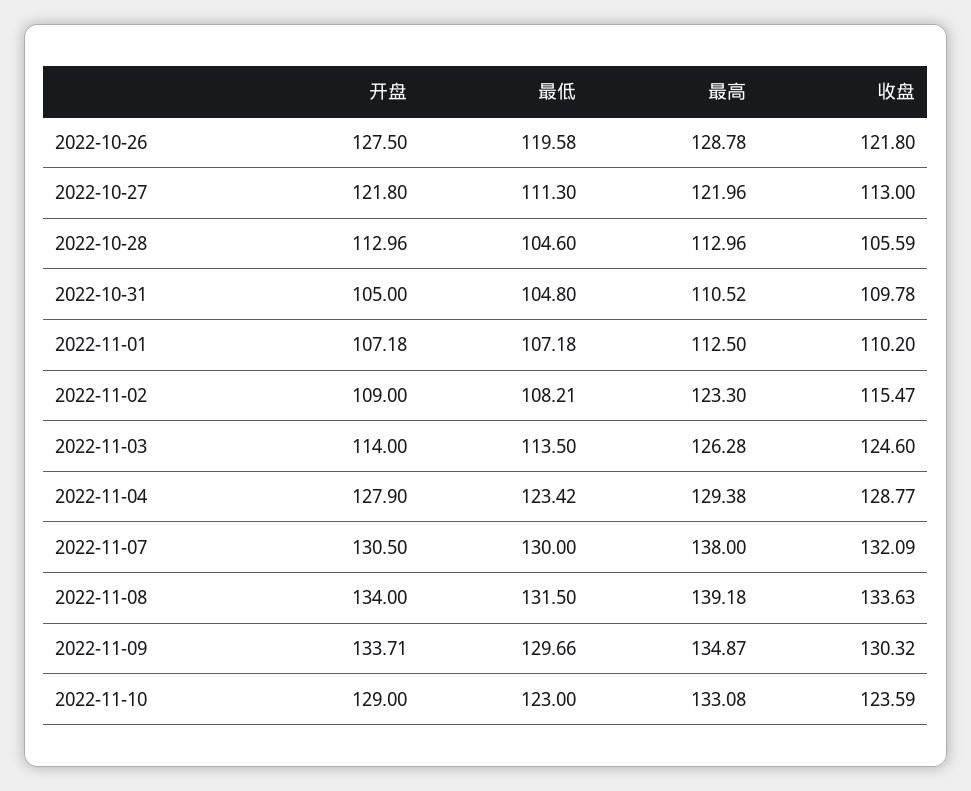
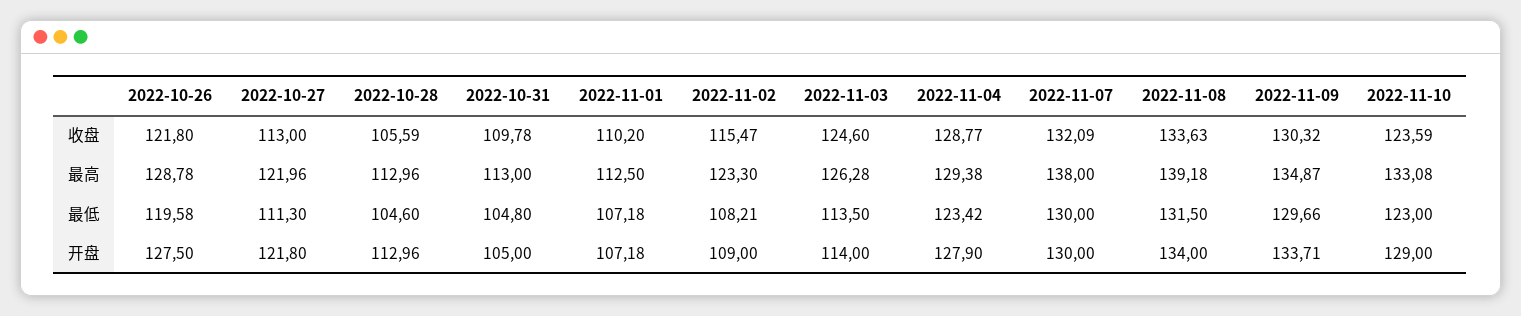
最高, 2022-10-31: 110.52 -> 113
开盘, 2022-11-07: 130.5 -> 130

